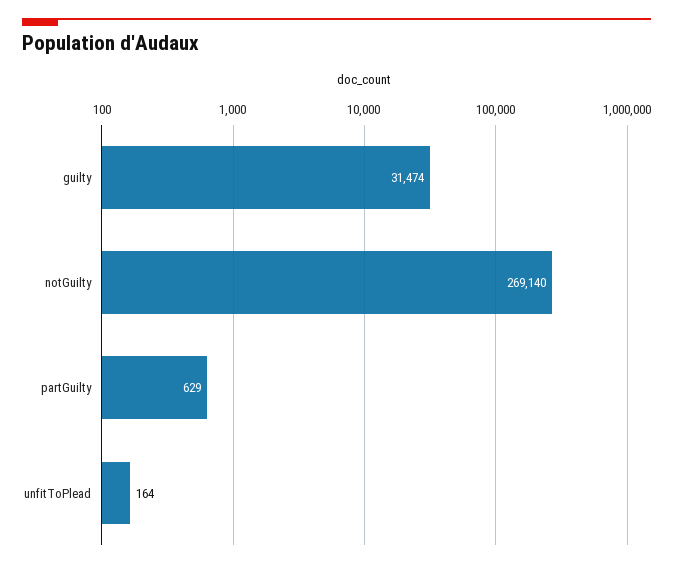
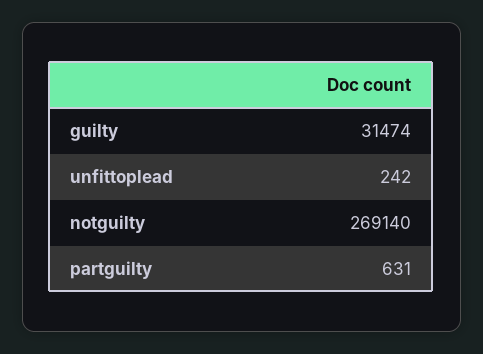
partGuilty: 629 -> 631
unfitToPlead: 164 -> 242

